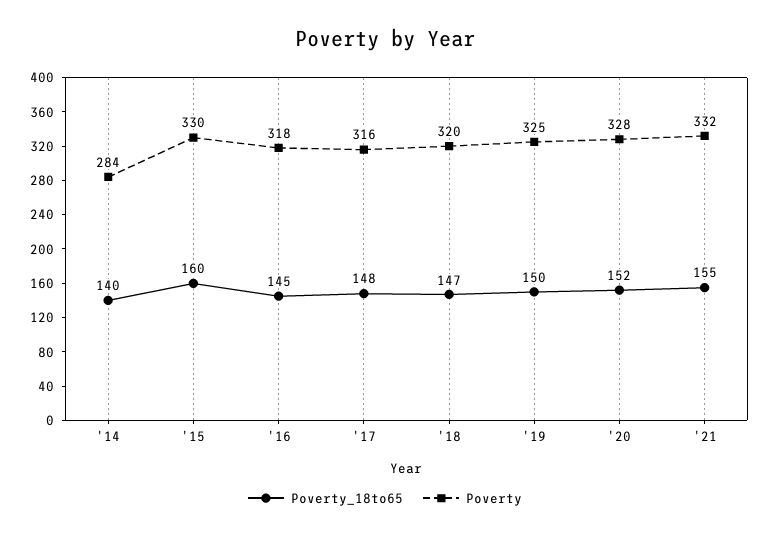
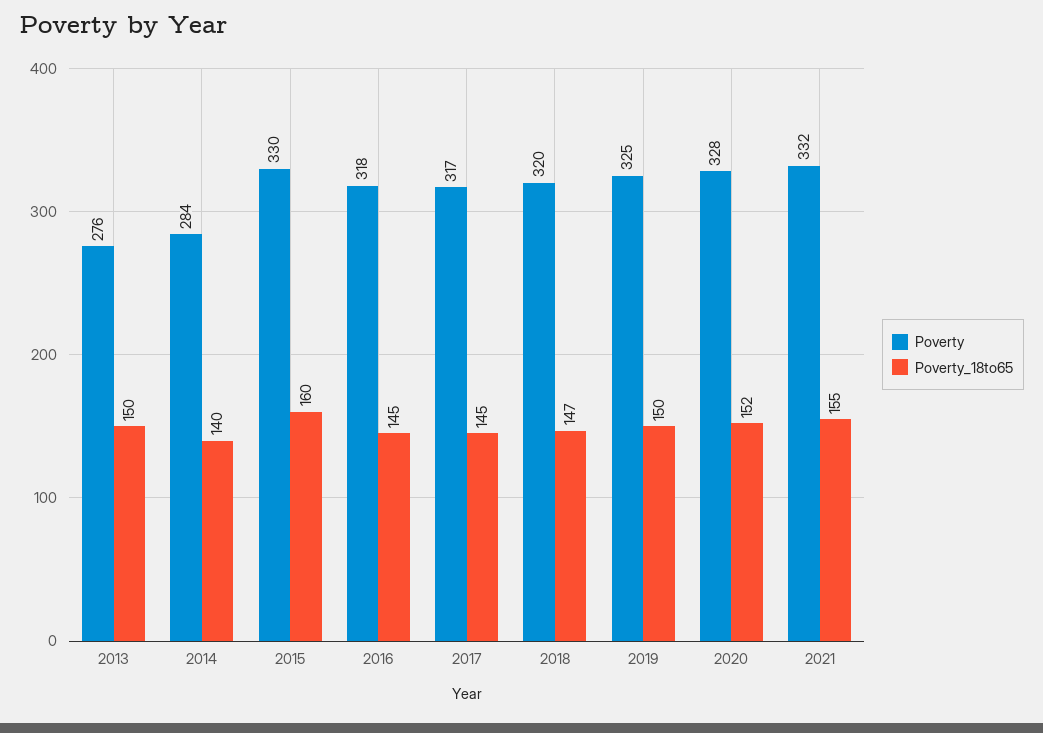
Poverty_18to65, '17: 148 -> 145
Poverty, '17: 316 -> 317
Poverty, 2013: none -> 276
Poverty_18to65, 2013: none -> 150

